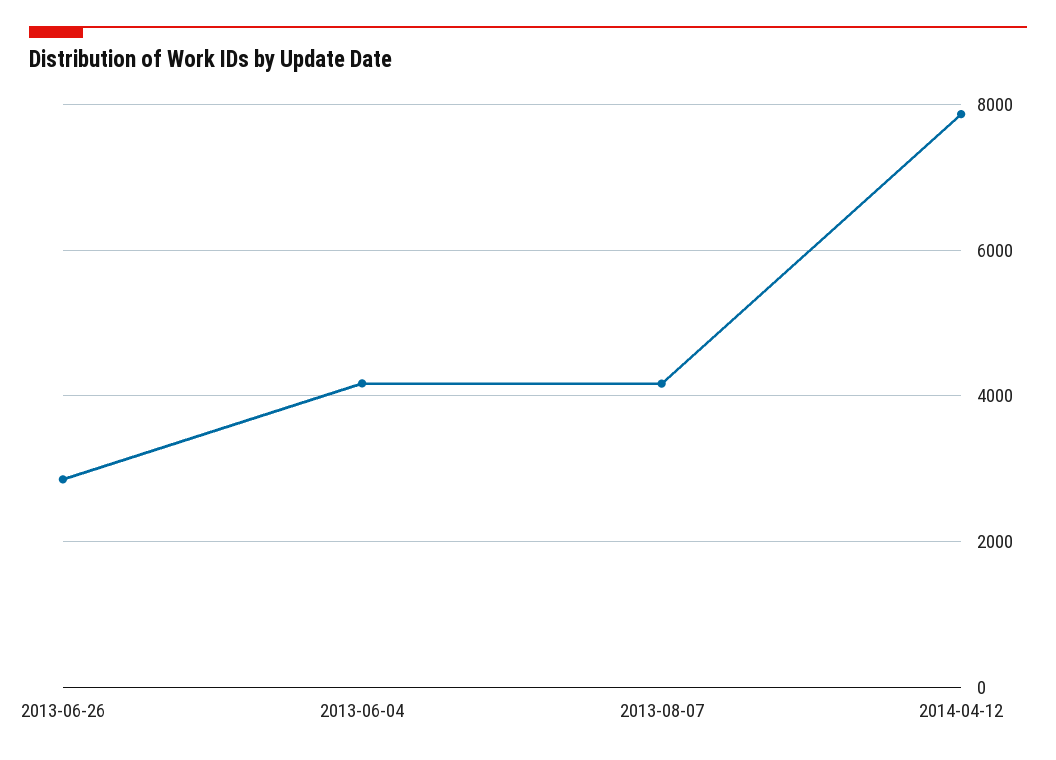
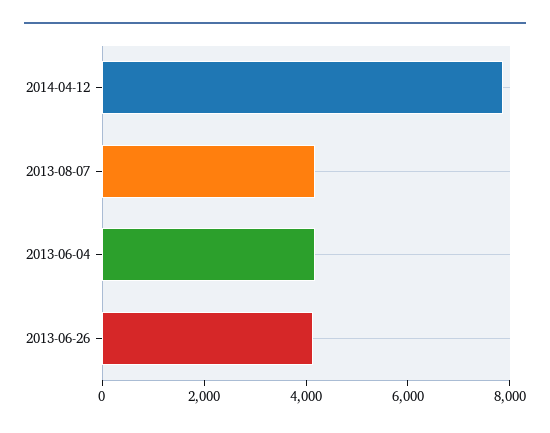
2013-06-26: 2800 -> 4000

